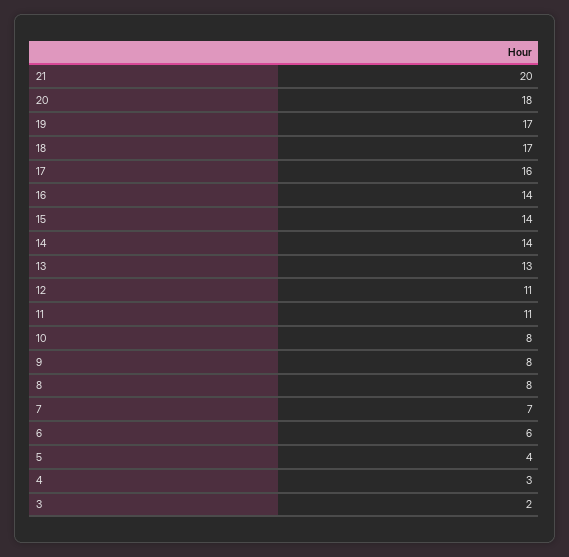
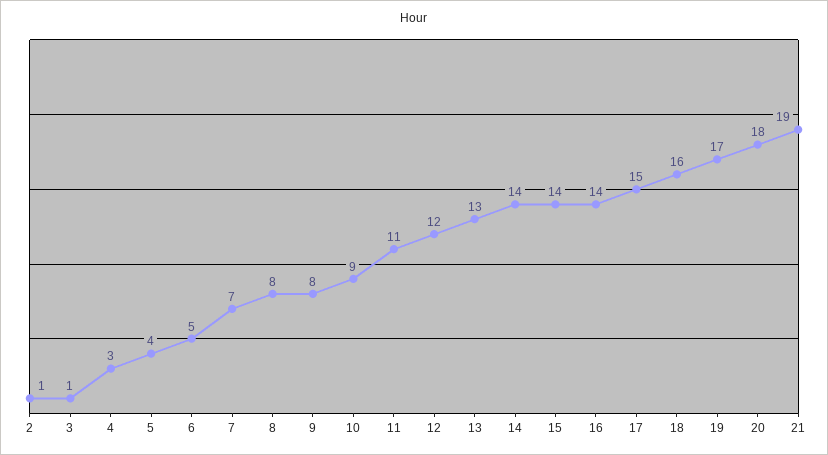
21: 20 -> 19
18: 17 -> 16
17: 16 -> 15
12: 11 -> 12
10: 8 -> 9
6: 6 -> 5
3: 2 -> 1
2: none -> 1

